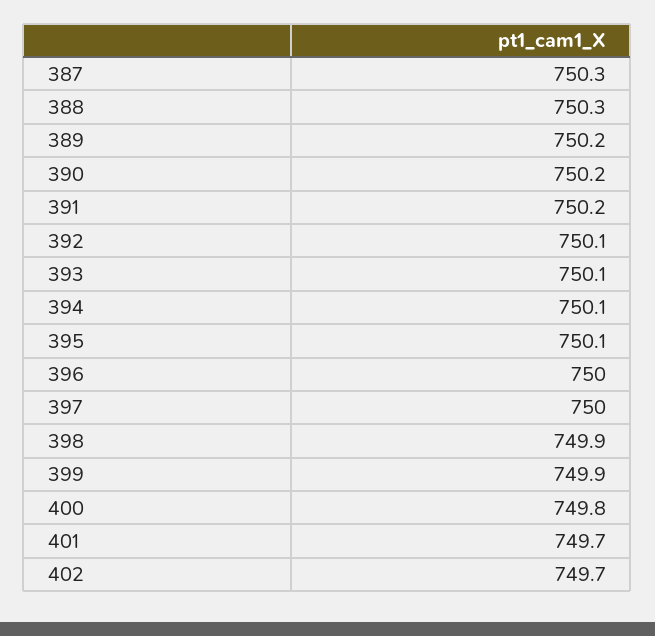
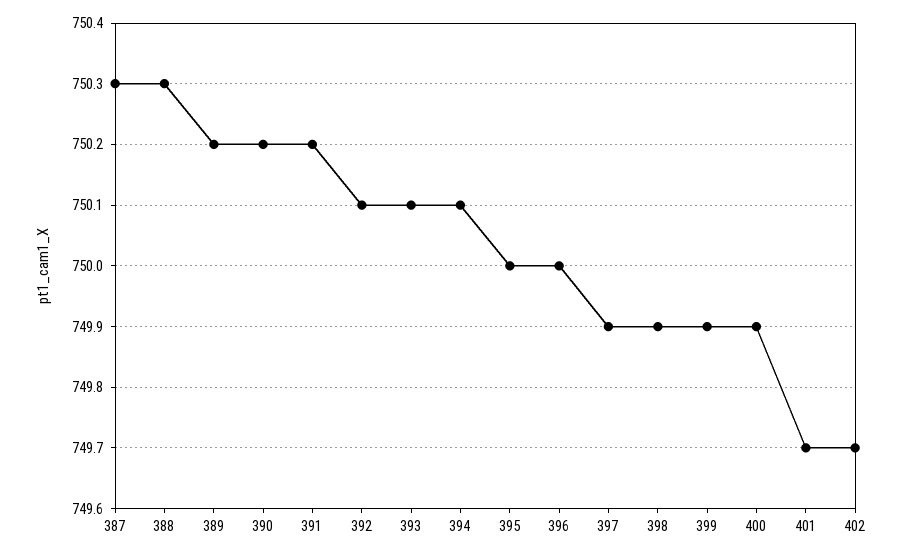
395: 750.1 -> 750
397: 750 -> 749.9
400: 749.8 -> 749.9

